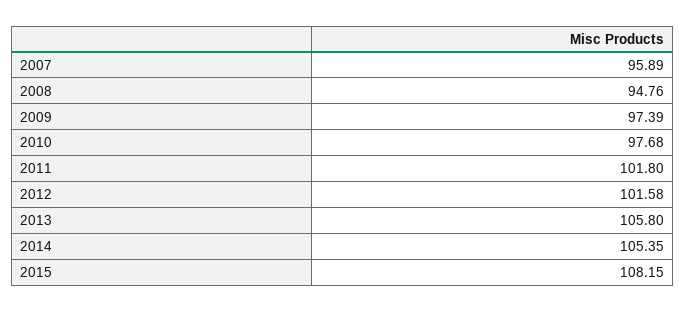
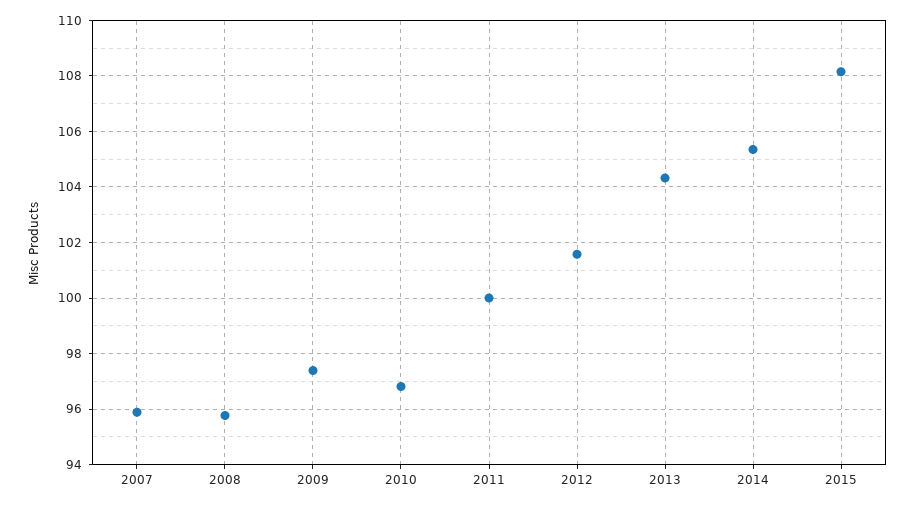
2008: 94.76 -> 95.75
2010: 97.68 -> 96.75
2011: 101.8 -> 100
2013: 105.8 -> 104.25

